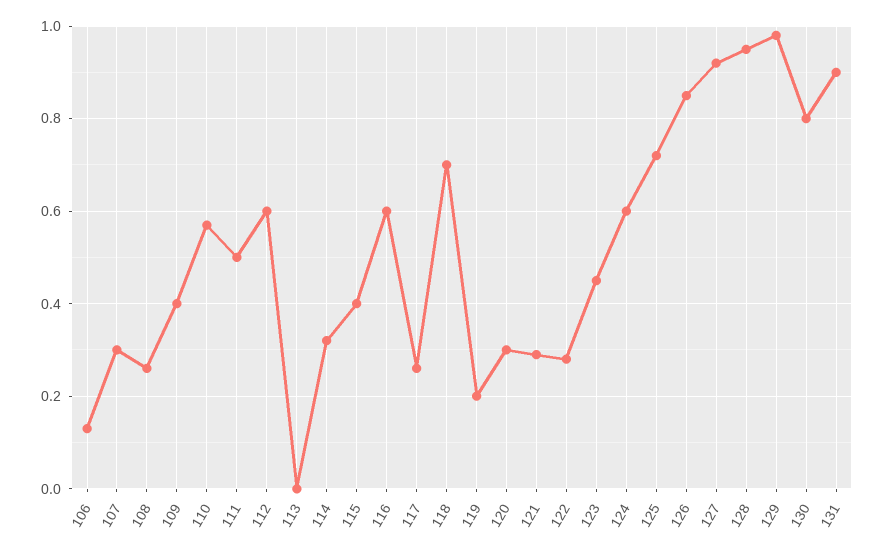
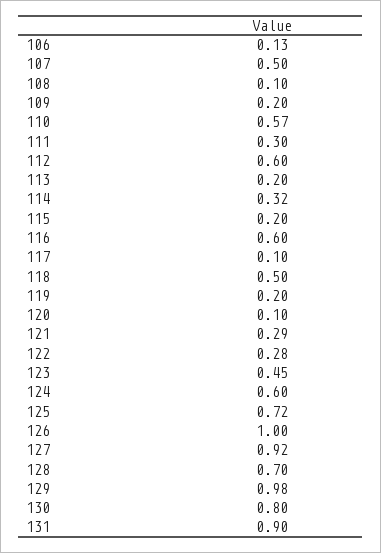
107: 0.3 -> 0.5
108: 0.25 -> 0.1
109: 0.4 -> 0.2
111: 0.5 -> 0.3
113: 0 -> 0.2
115: 0.4 -> 0.2
117: 0.25 -> 0.1
118: 0.7 -> 0.5
120: 0.3 -> 0.1
126: 0.85 -> 1
128: 0.95 -> 0.7

